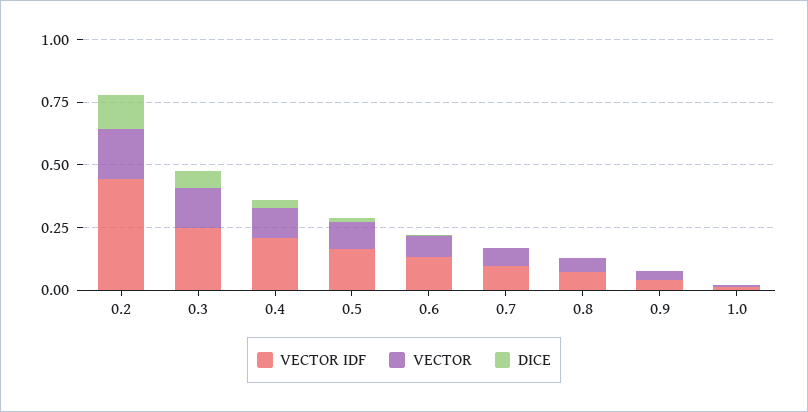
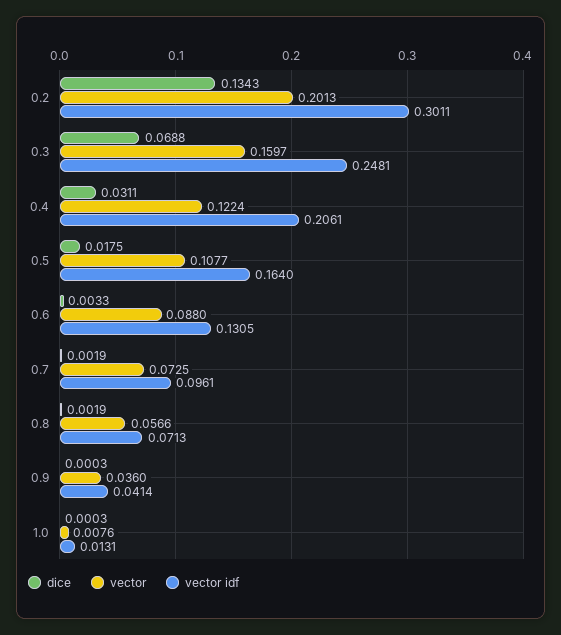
VECTOR IDF, 0.2: 0.45 -> 0.3011

